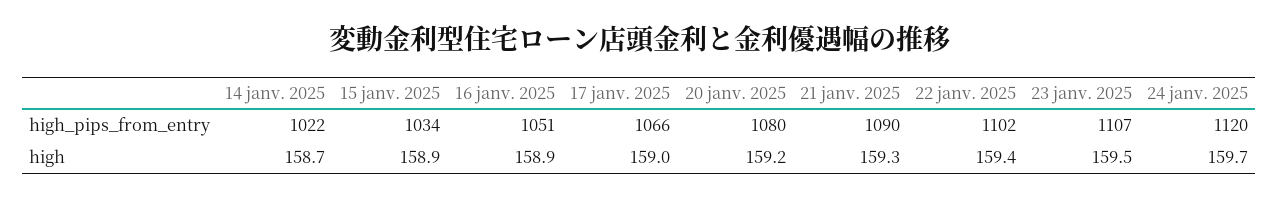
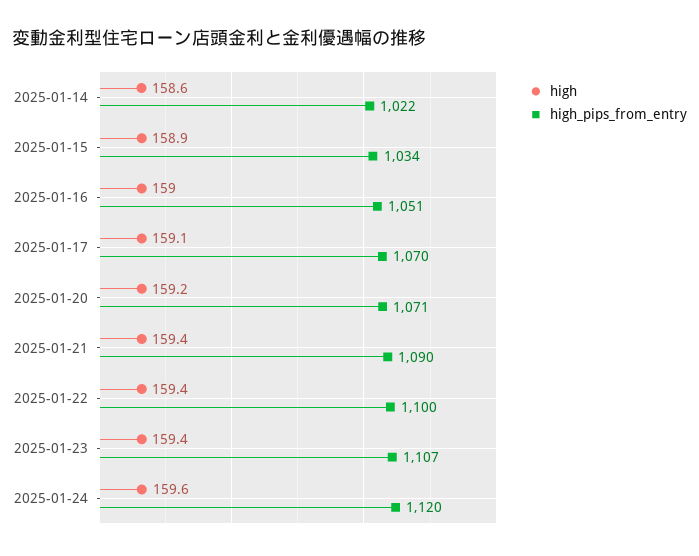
high_pips_from_entry, 17 janv. 2025: 1066 -> 1070
high_pips_from_entry, 20 janv. 2025: 1080 -> 1071
high_pips_from_entry, 22 janv. 2025: 1102 -> 1100
high, 14 janv. 2025: 158.7 -> 158.6
high, 16 janv. 2025: 158.9 -> 159
high, 17 janv. 2025: 159 -> 159.1
high, 21 janv. 2025: 159.3 -> 159.4
high, 23 janv. 2025: 159.5 -> 159.4
high, 24 janv. 2025: 159.7 -> 159.6

